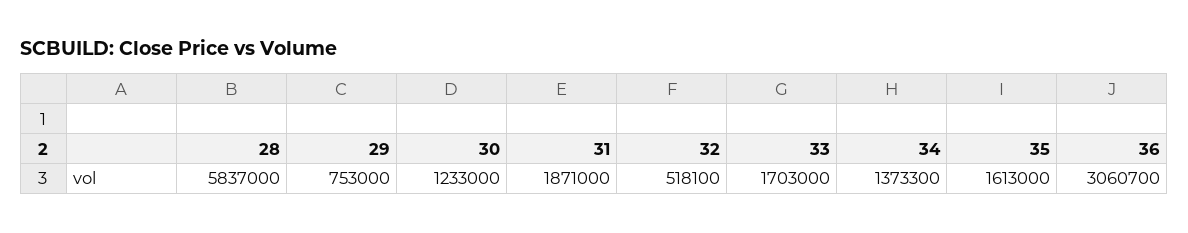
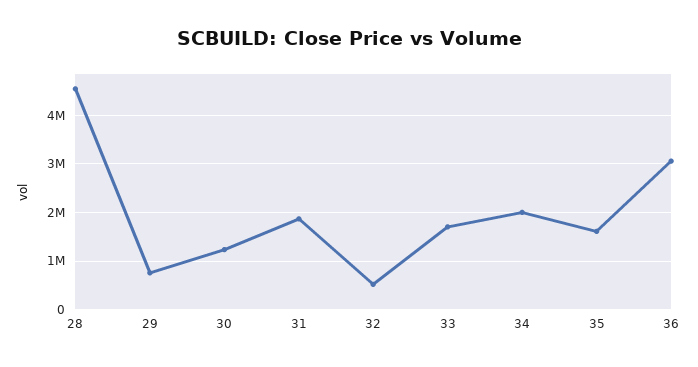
28: 5837000 -> 4600000
34: 1373300 -> 2000000

